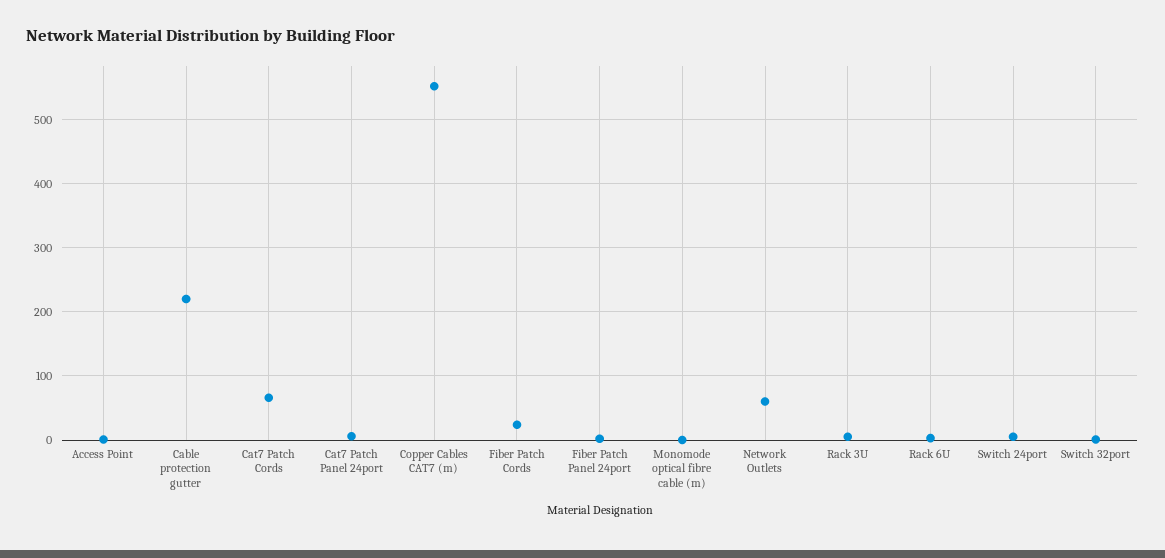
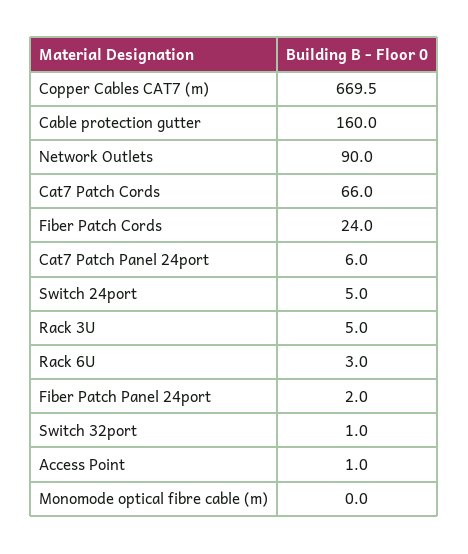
Cable protection gutter: 220 -> 160
Copper Cables CAT7 (m): 550 -> 669.5
Network Outlets: 60 -> 90

